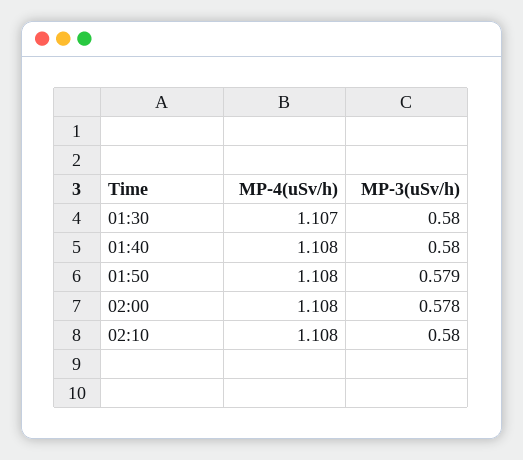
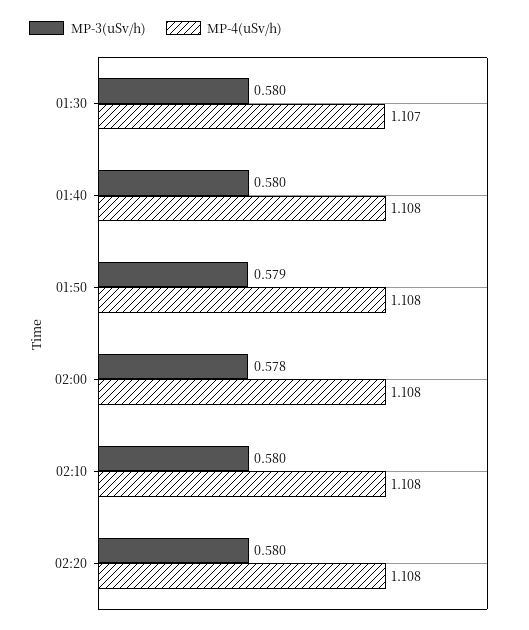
MP-3(uSv/h), 02:20: none -> 0.58
MP-4(uSv/h), 02:20: none -> 1.108

